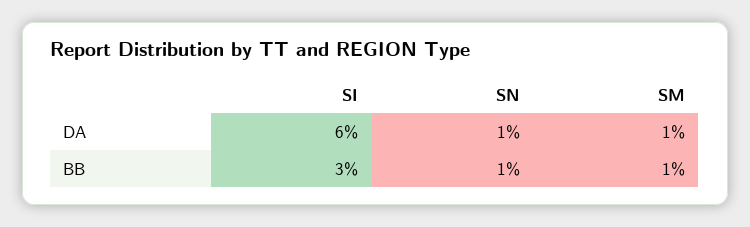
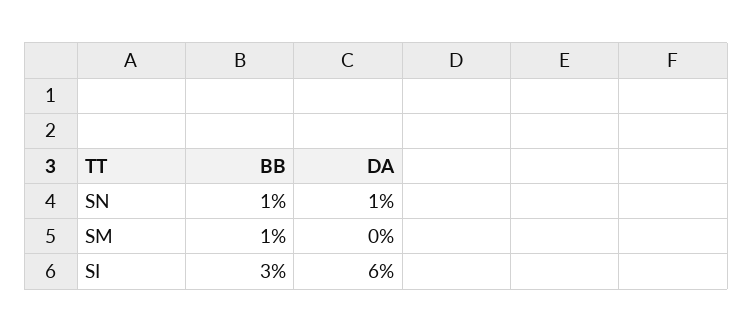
SM, DA: 1 -> 0

